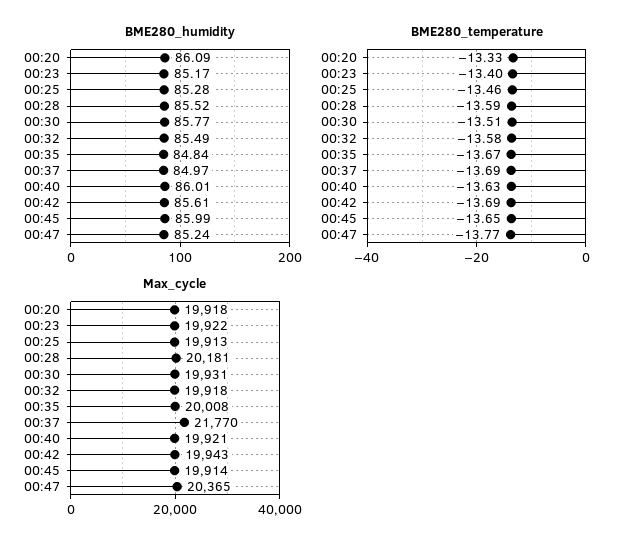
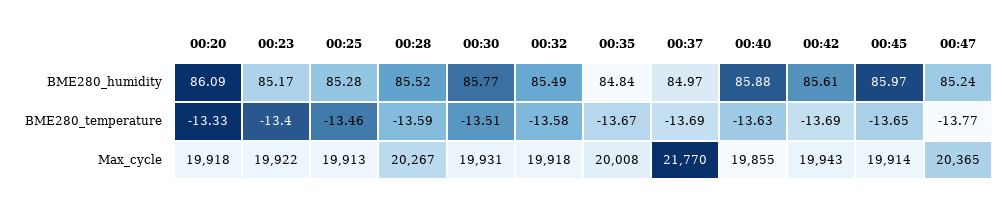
BME280_humidity, 00:40: 86.01 -> 85.88
BME280_humidity, 00:45: 85.99 -> 85.97
Max_cycle, 00:28: 20181 -> 20267
Max_cycle, 00:40: 19921 -> 19855

